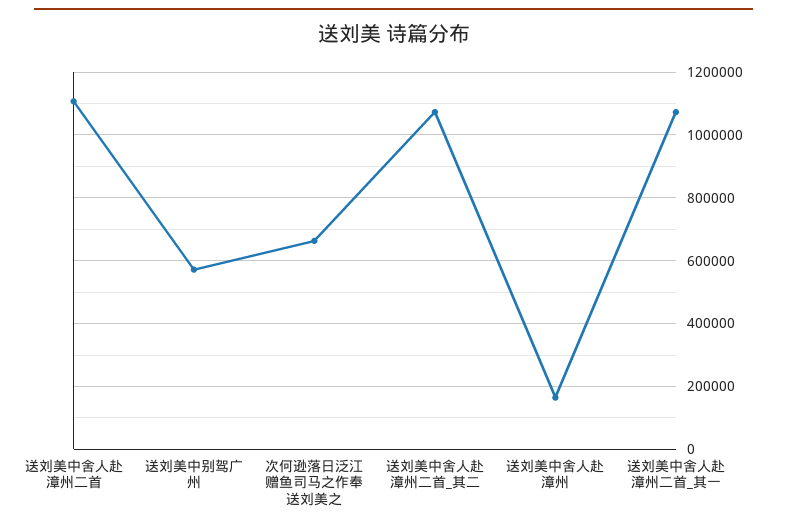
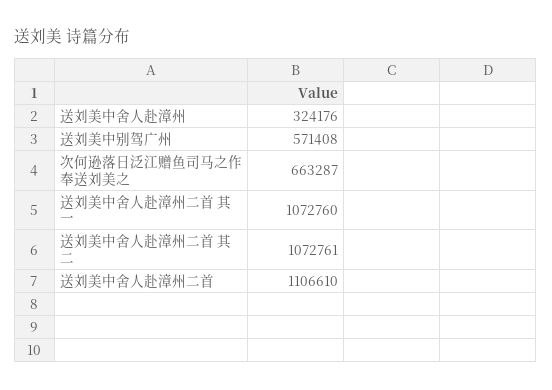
送刘美中舍人赴漳州: 160000 -> 324176

